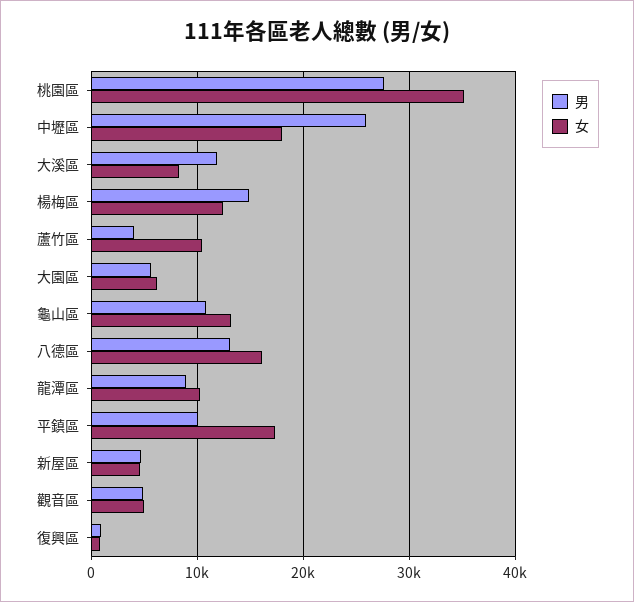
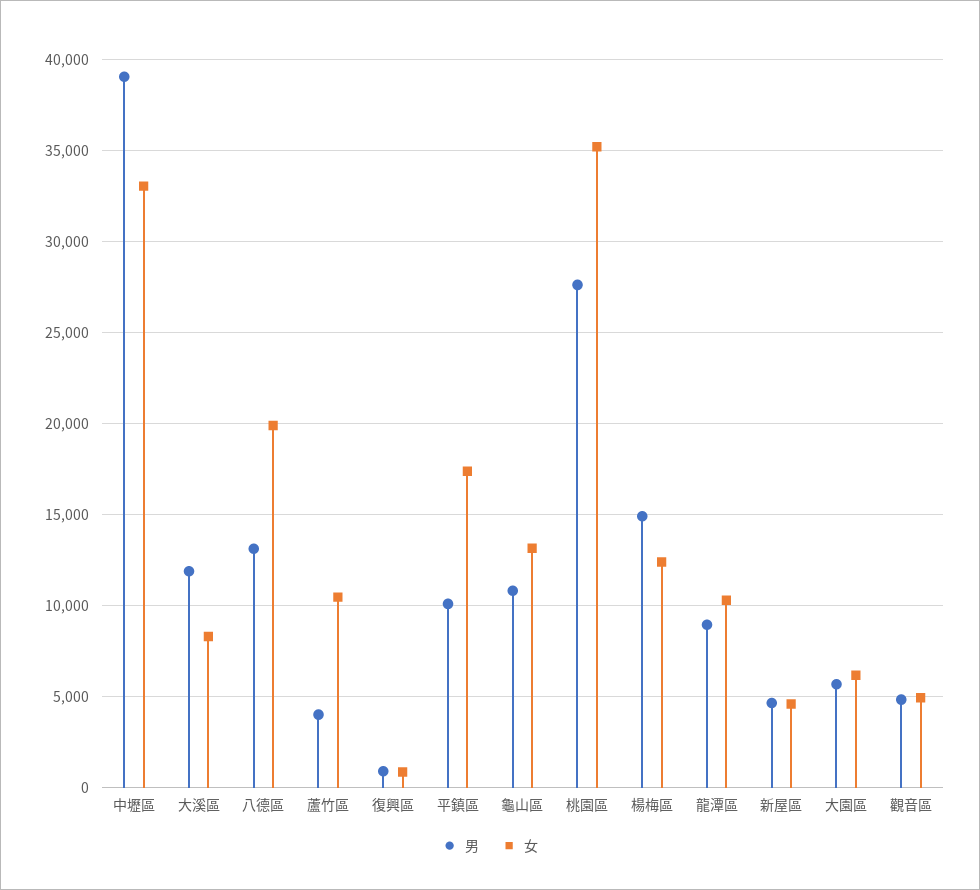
男, 中壢區: 26000 -> 39000
女, 中壢區: 18000 -> 33000
女, 八德區: 16000 -> 20000

